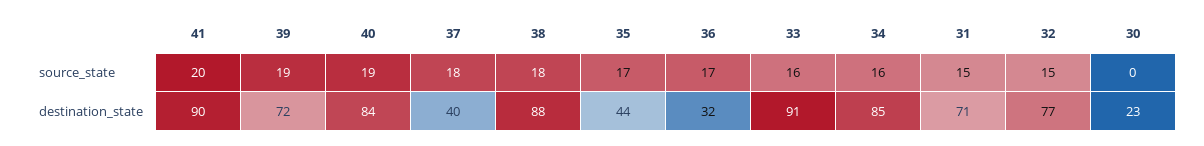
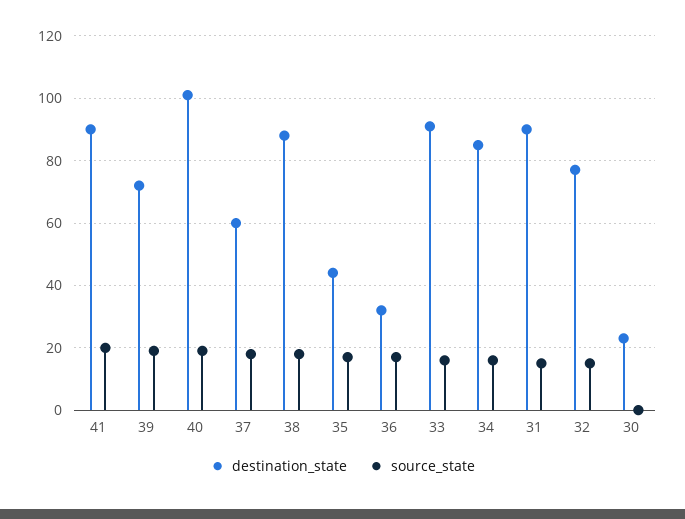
destination_state, 40: 84 -> 100
destination_state, 37: 40 -> 60
destination_state, 31: 71 -> 90

